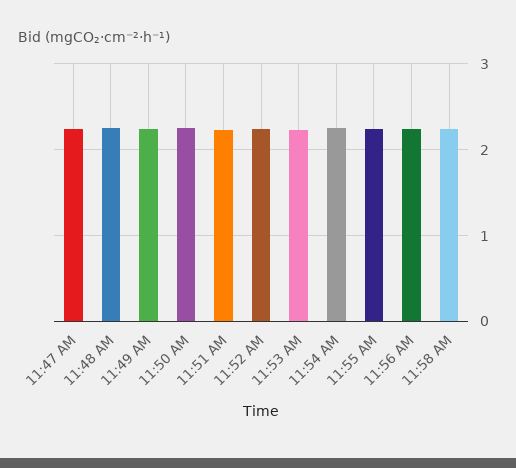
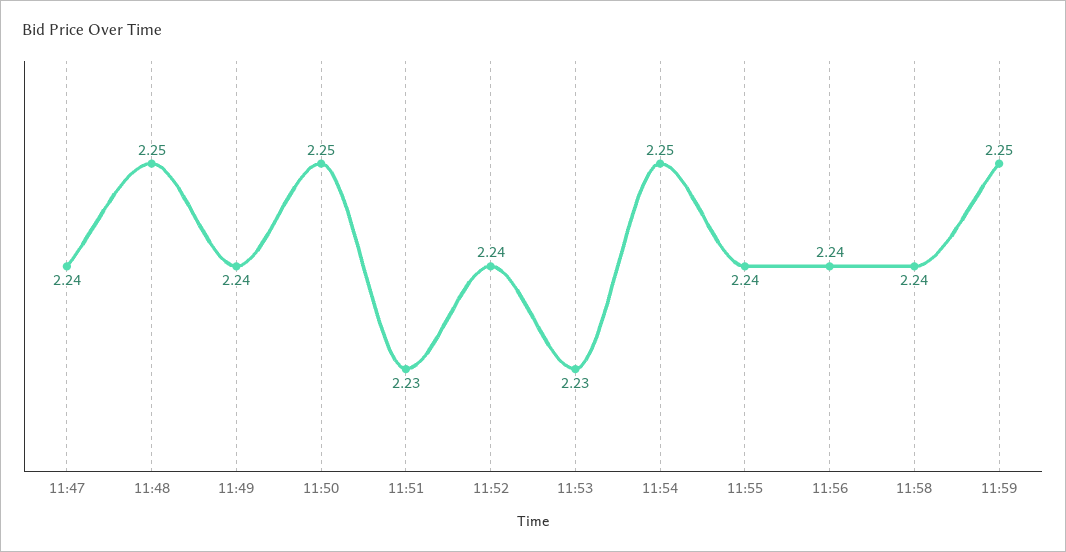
11:59: none -> 2.25

